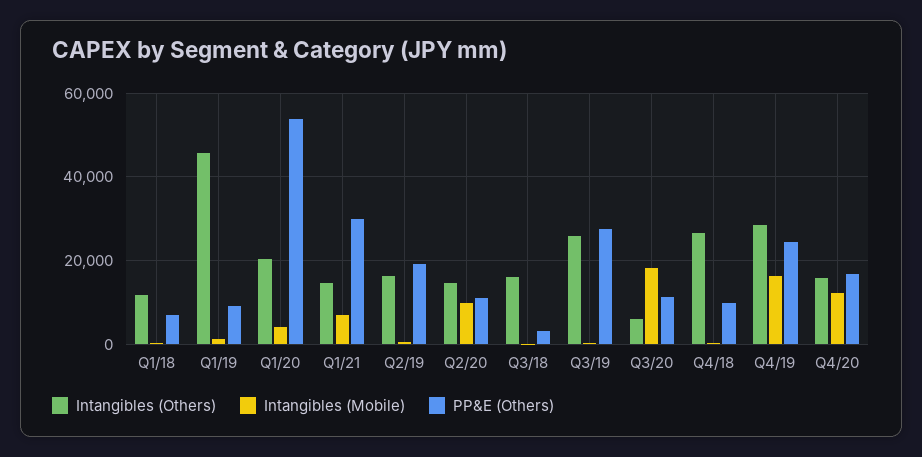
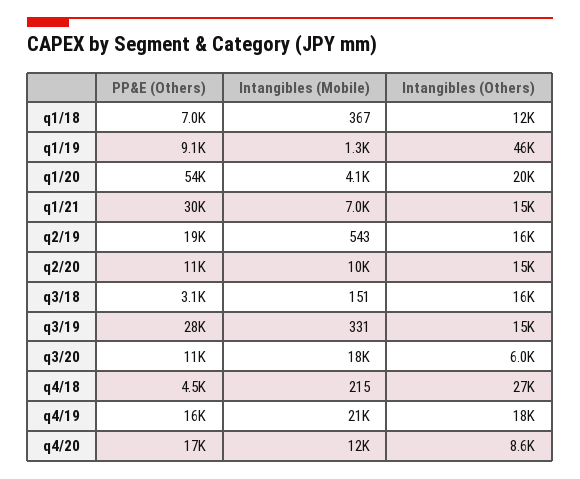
Intangibles (Others), Q3/19: 26000 -> 15000
PP&E (Others), Q4/18: 10000 -> 4500
Intangibles (Others), Q4/19: 28000 -> 18000
Intangibles (Mobile), Q4/19: 16000 -> 21000
PP&E (Others), Q4/19: 24000 -> 16000
Intangibles (Others), Q4/20: 16000 -> 8600

